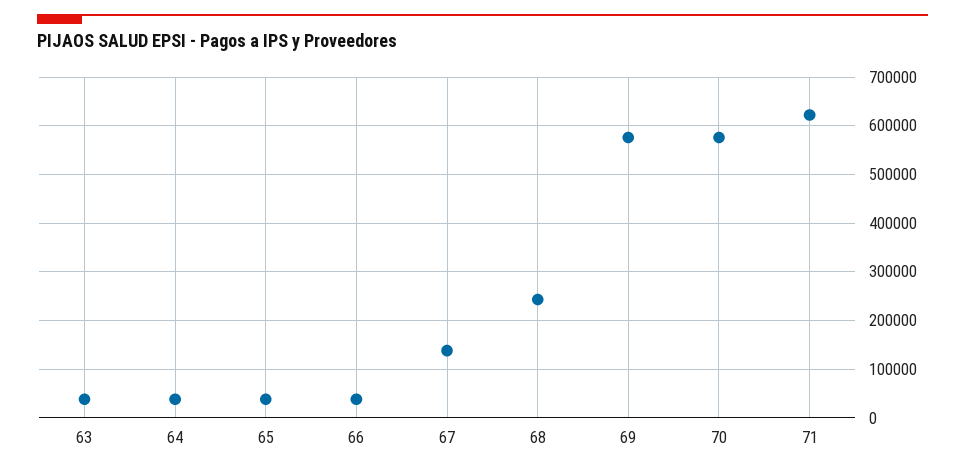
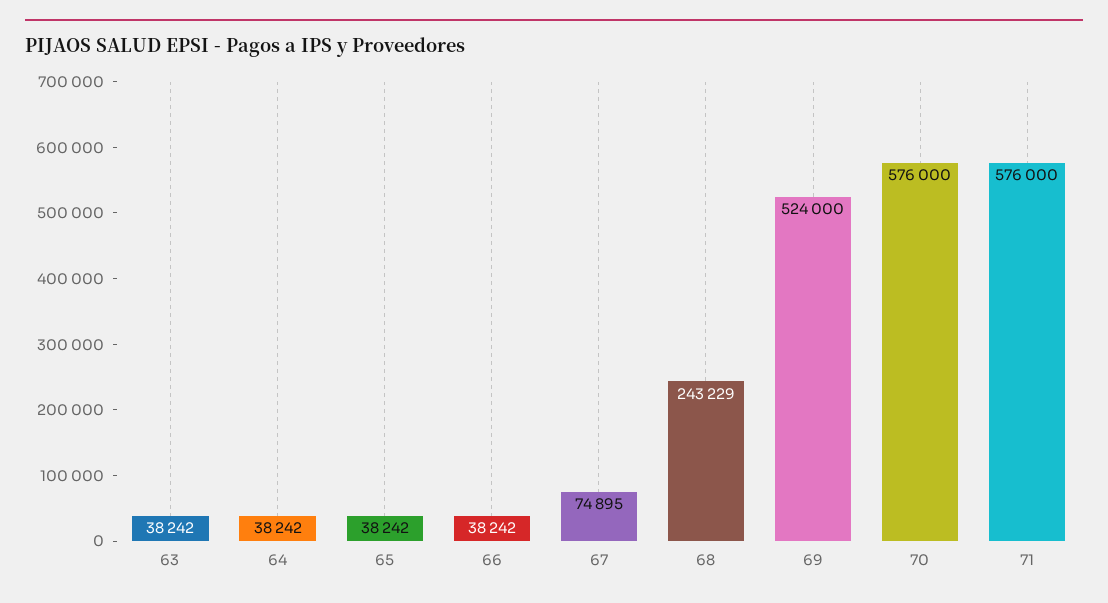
67: 140000 -> 74895
69: 580000 -> 524000
71: 620000 -> 576000

